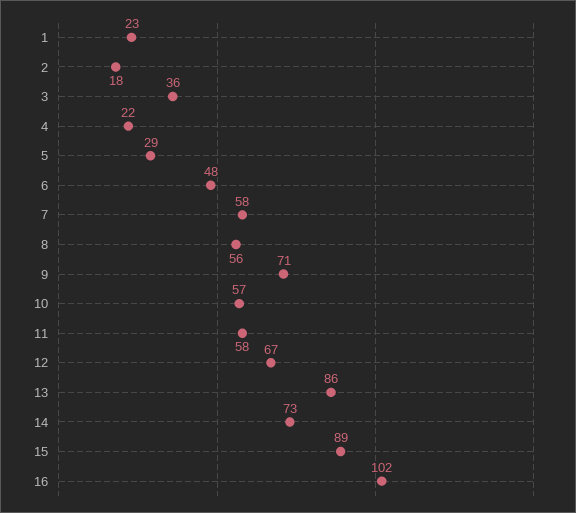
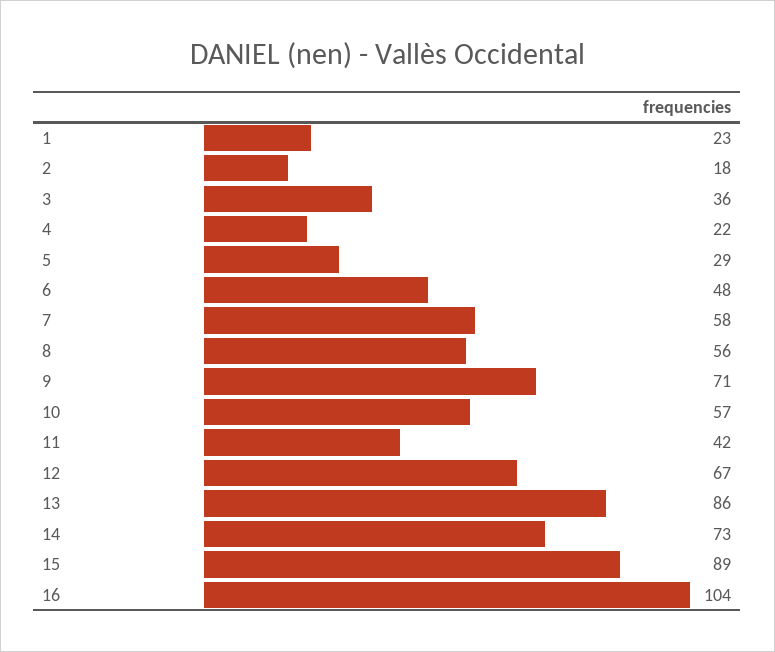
11: 58 -> 42
16: 102 -> 104

